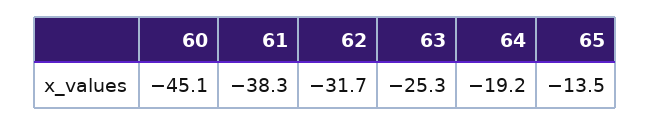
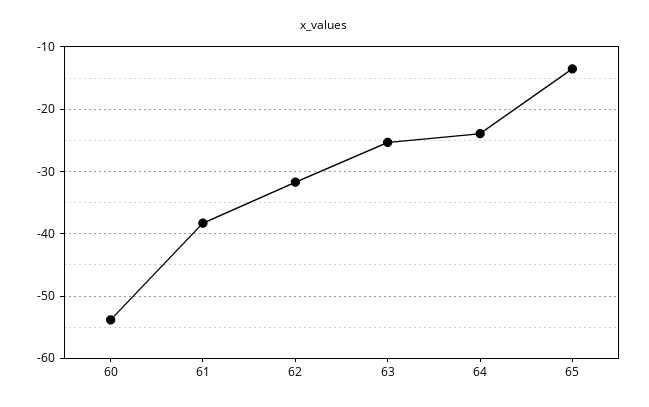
60: -45.1 -> -54
64: -19.2 -> -24

